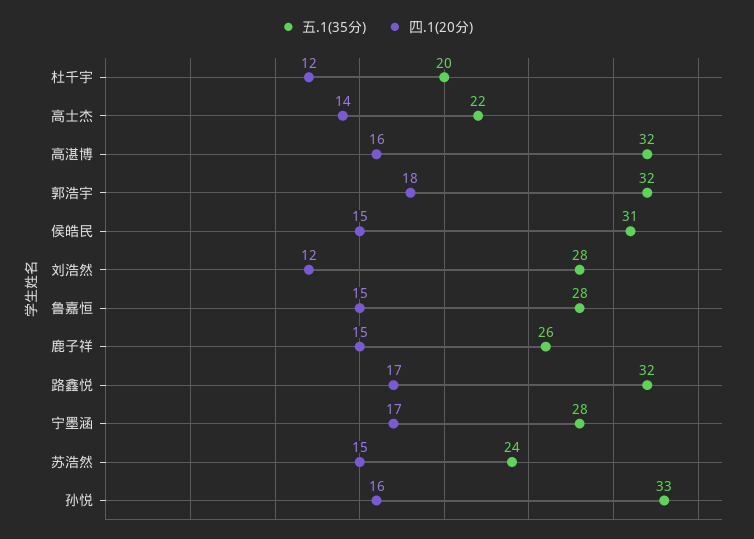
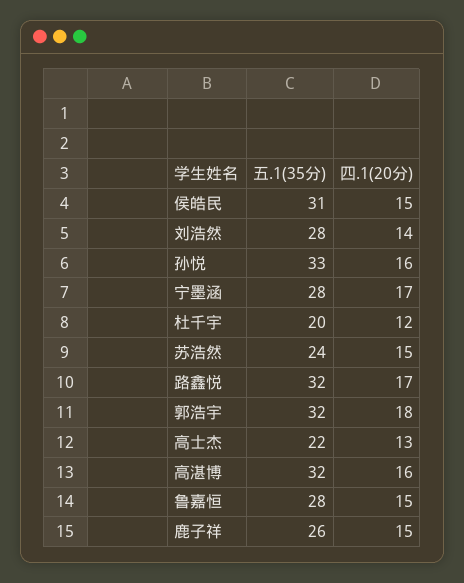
四.1(20分), 高士杰: 14 -> 13
四.1(20分), 刘浩然: 12 -> 14

